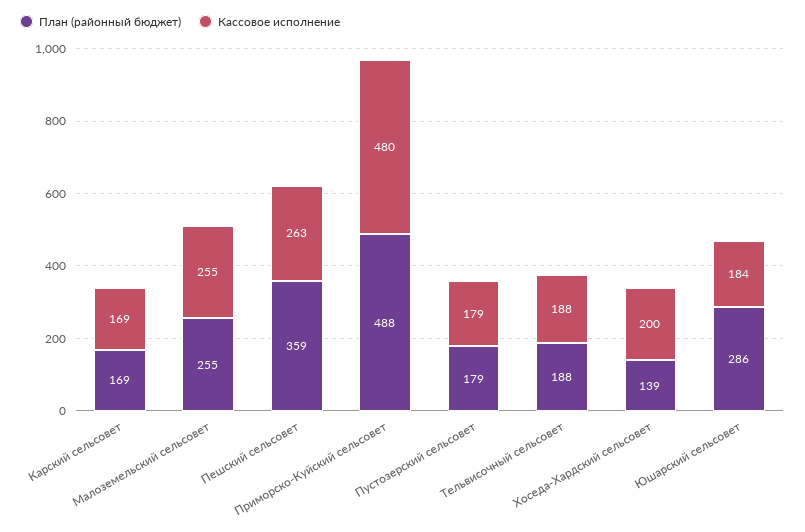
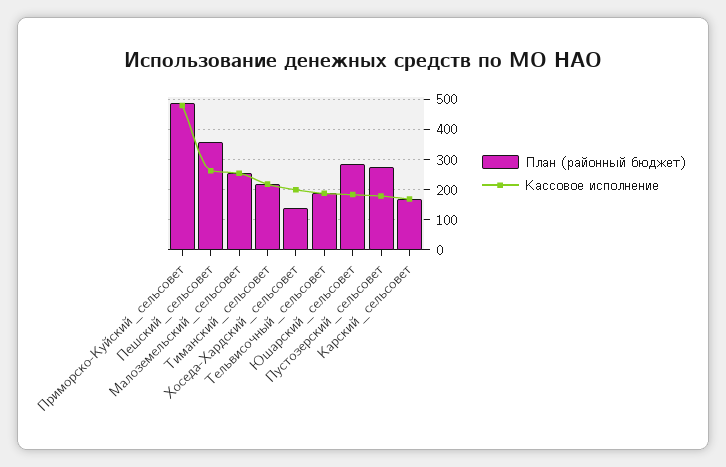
План (районный бюджет), Пустозерский сельсовет: 179 -> 280
План (районный бюджет), Тиманский_сельсовет: none -> 220
Кассовое исполнение, Тиманский_сельсовет: none -> 220

